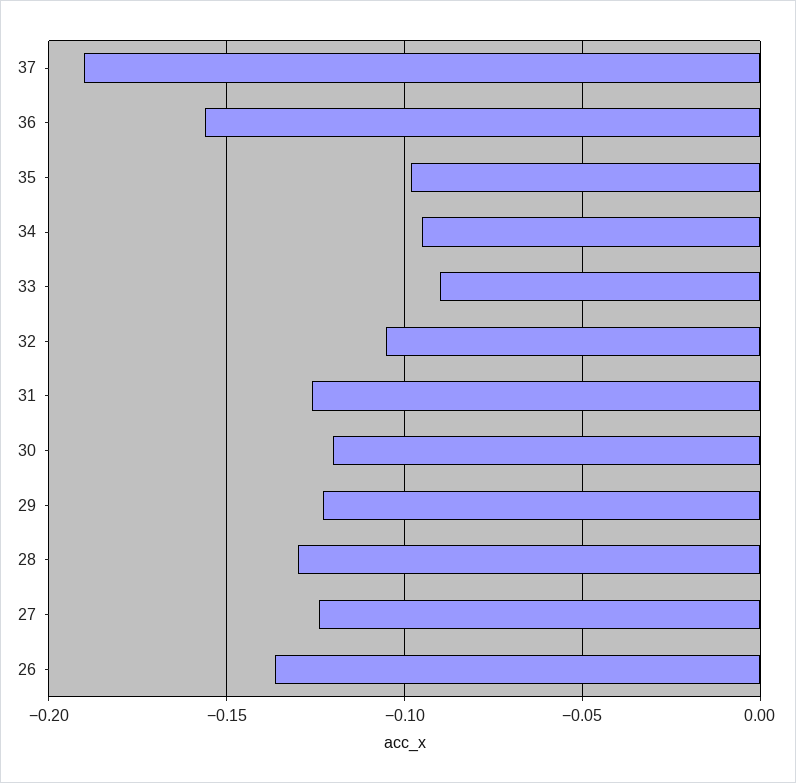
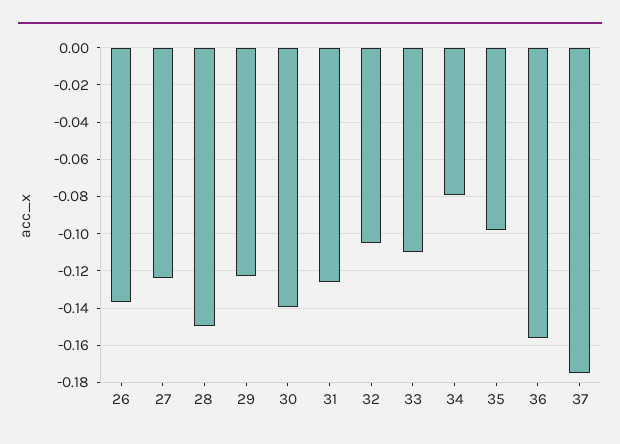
37: -0.19 -> -0.175
34: -0.095 -> -0.08
33: -0.09 -> -0.11
30: -0.12 -> -0.14
28: -0.13 -> -0.15

